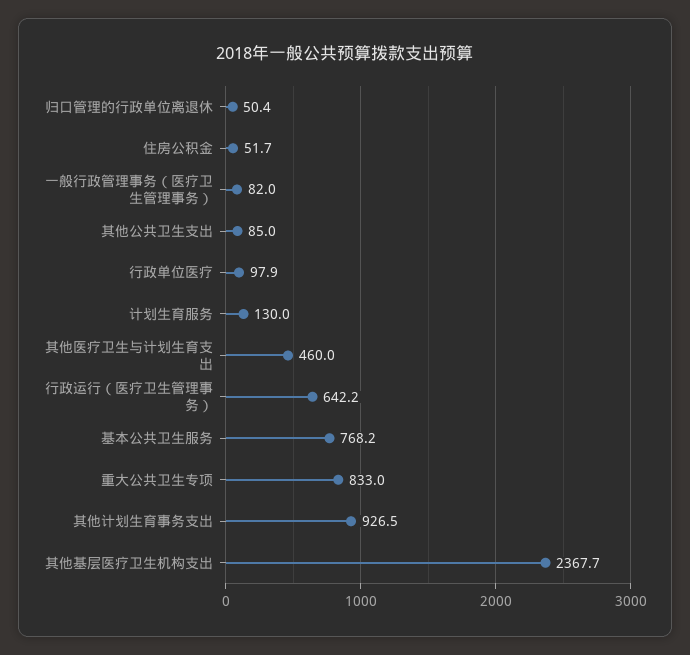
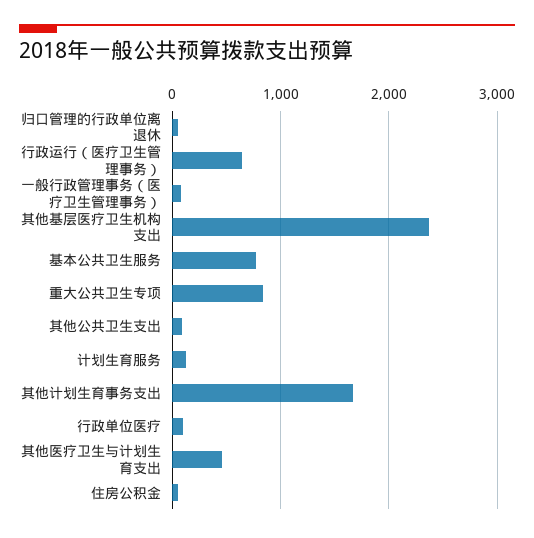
其他计划生育事务支出: 926.5 -> 1700

